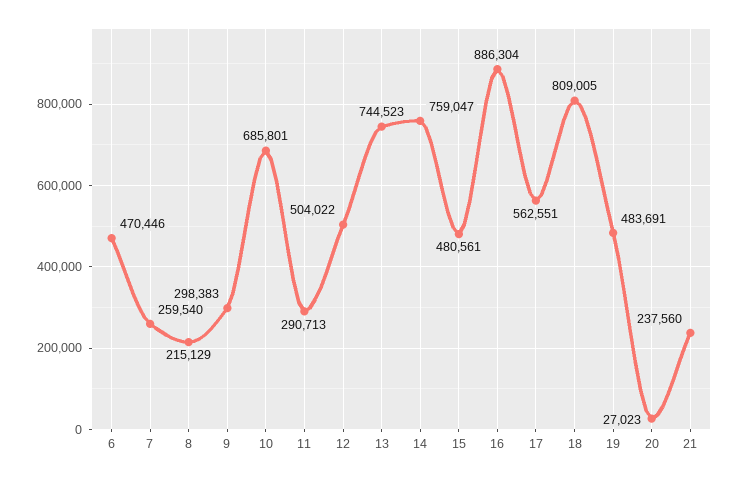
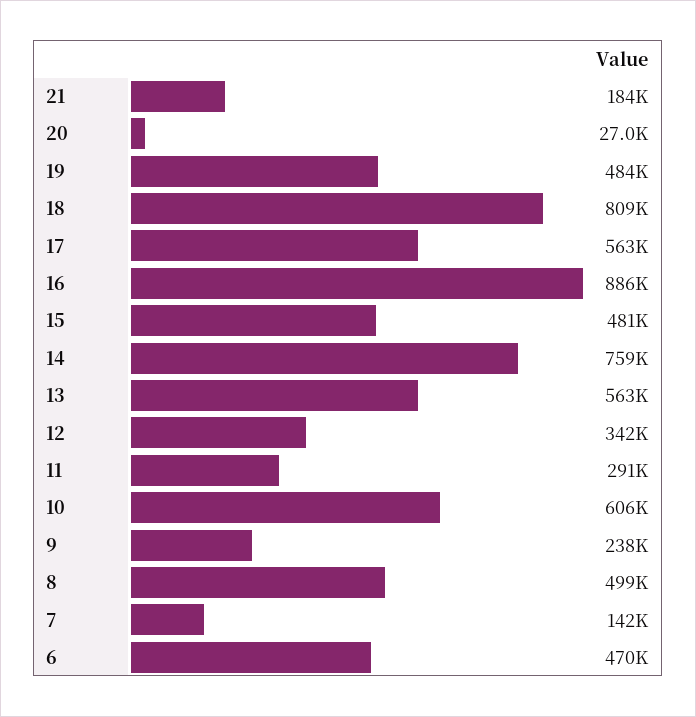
7: 259540 -> 142000
8: 215129 -> 499000
9: 298383 -> 238000
10: 685801 -> 606000
12: 504022 -> 342000
13: 744523 -> 563000
21: 237560 -> 184000

